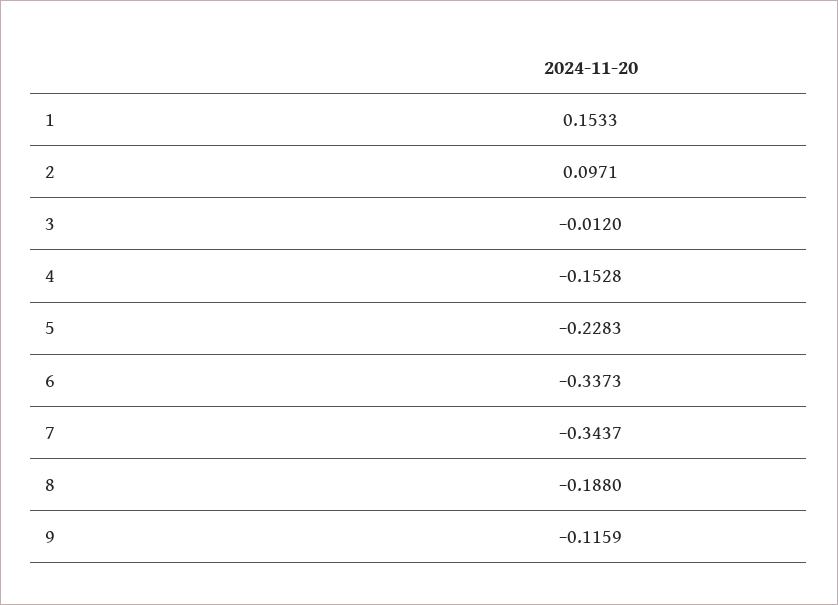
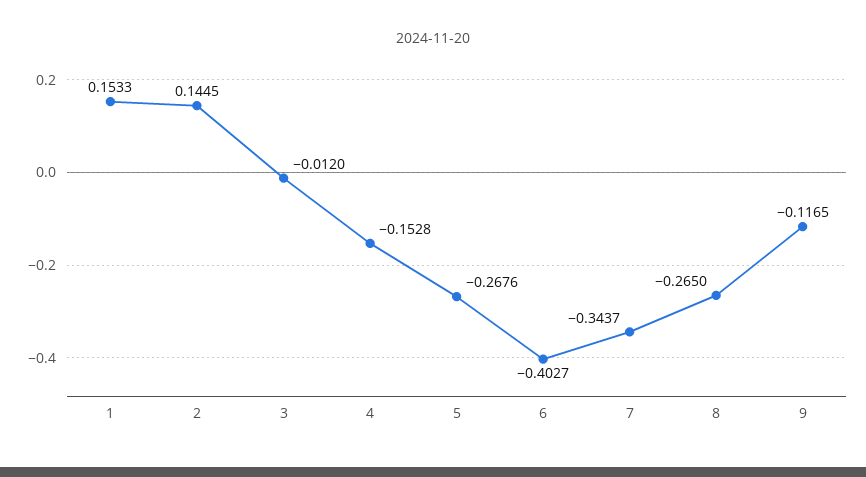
2: 0.0971 -> 0.1445
5: -0.2283 -> -0.2676
6: -0.3373 -> -0.4027
8: -0.188 -> -0.265
9: -0.1159 -> -0.1165

